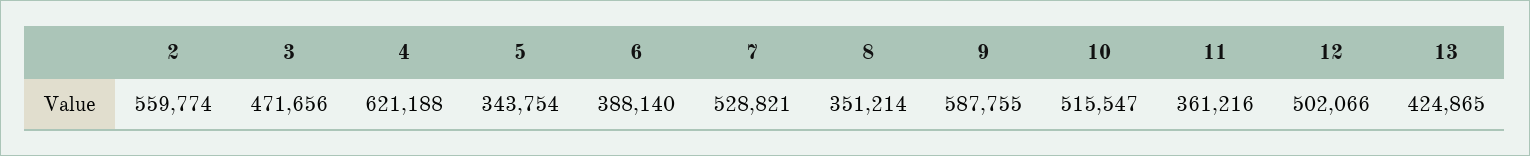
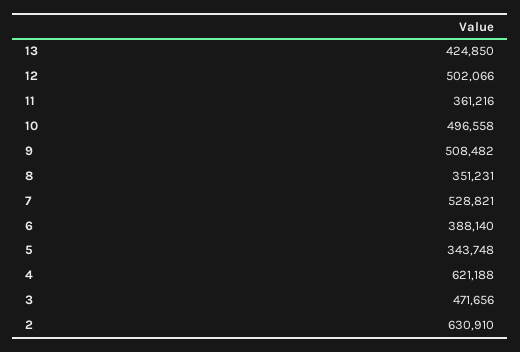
2: 559774 -> 630910
5: 343754 -> 343748
8: 351214 -> 351231
9: 587755 -> 508482
10: 515547 -> 496558
13: 424865 -> 424850

